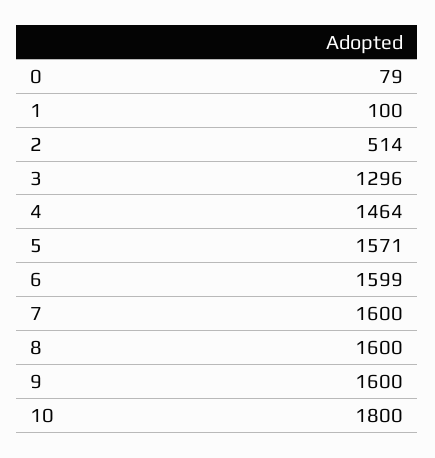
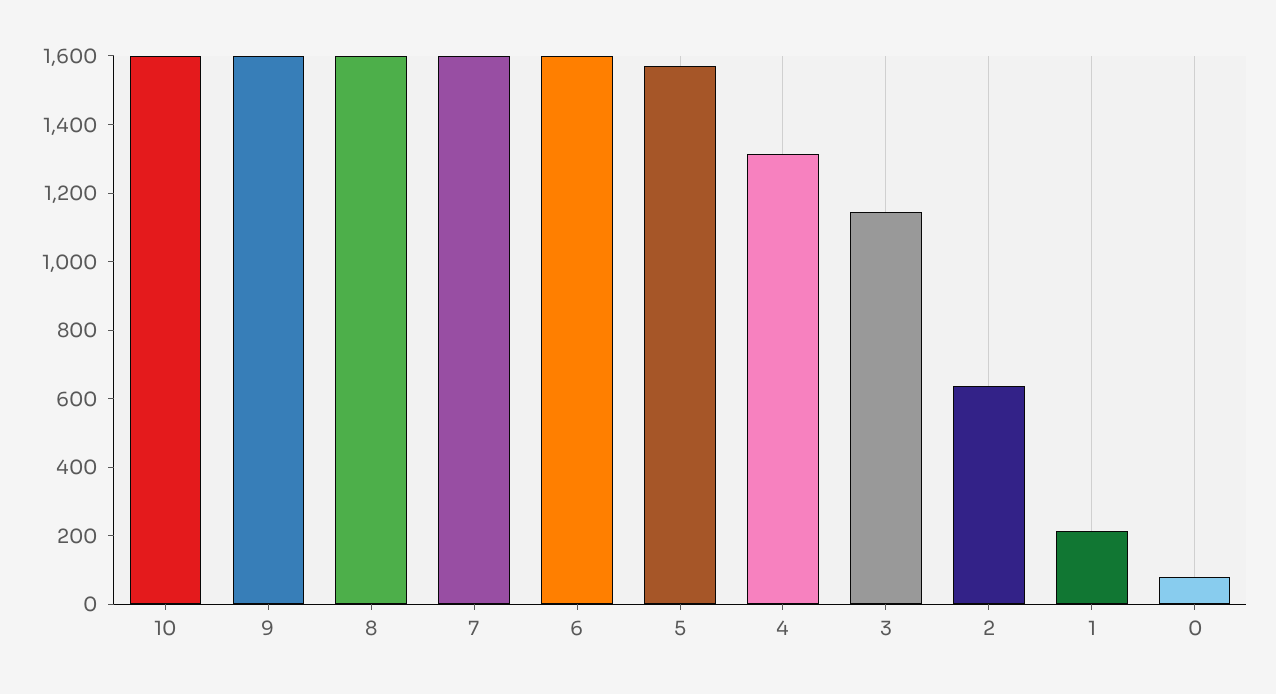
1: 100 -> 200
2: 514 -> 650
3: 1296 -> 1150
4: 1464 -> 1300
10: 1800 -> 1600

